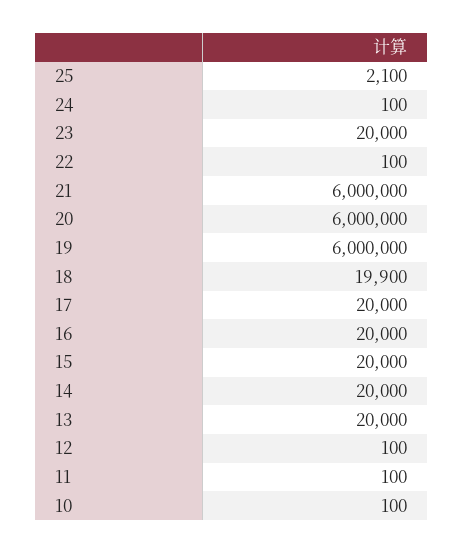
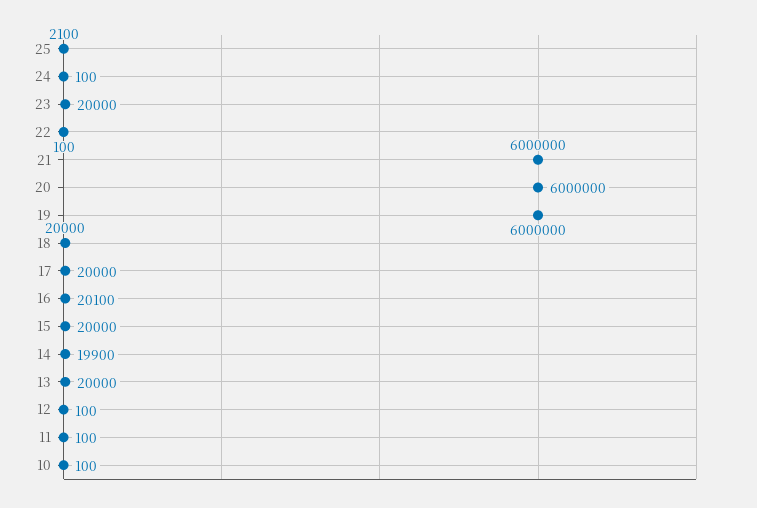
18: 19900 -> 20000
16: 20000 -> 20100
14: 20000 -> 19900

